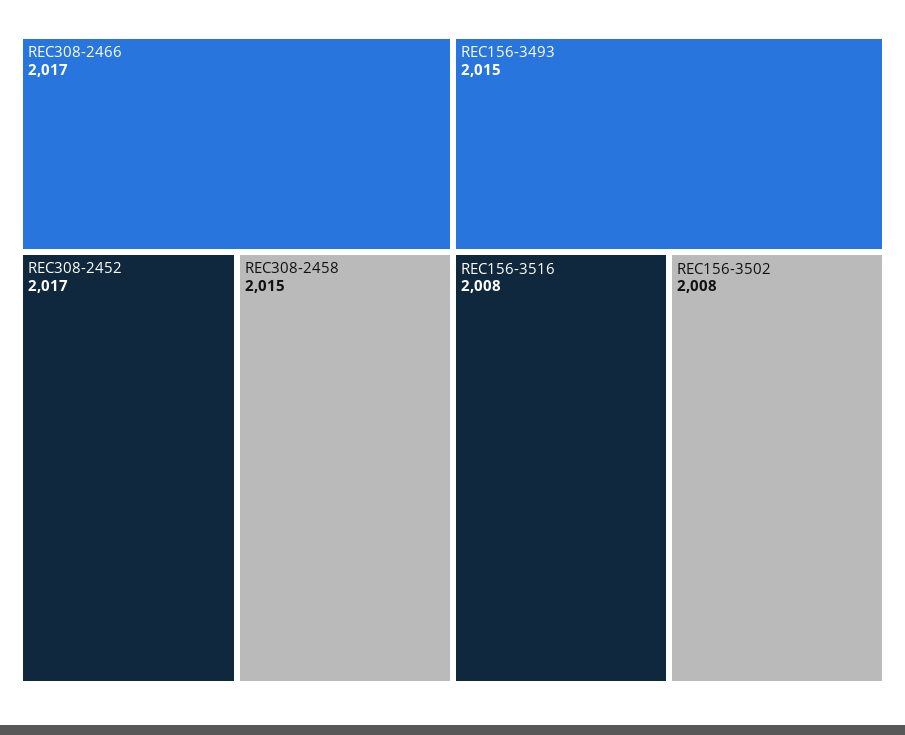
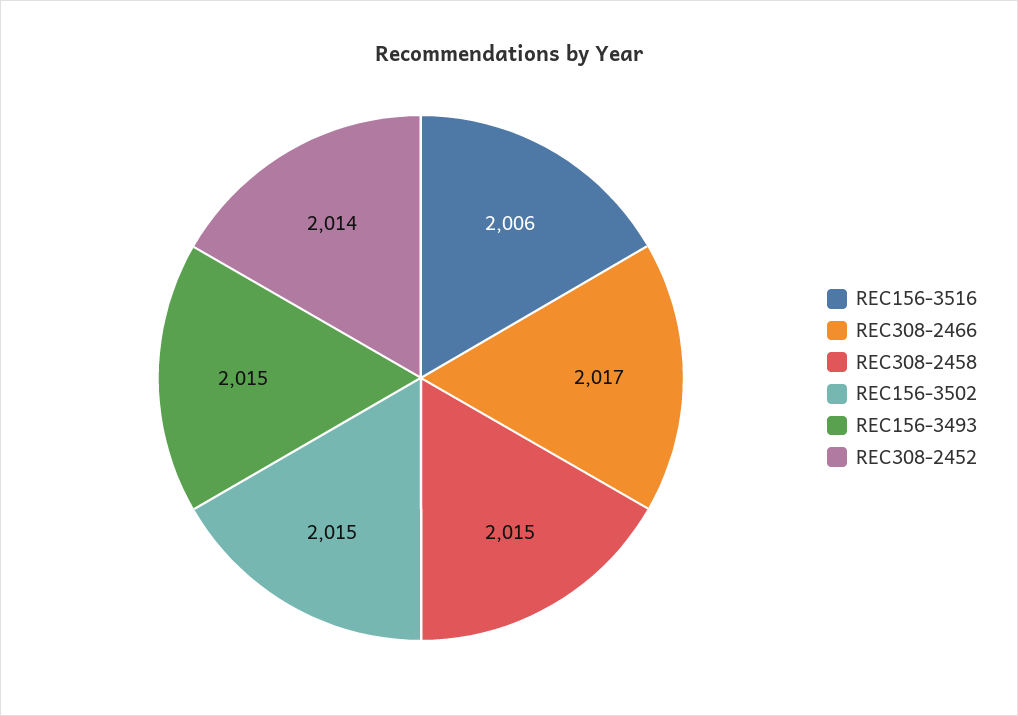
REC308-2452: 2017 -> 2014
REC156-3516: 2008 -> 2006
REC156-3502: 2008 -> 2015

